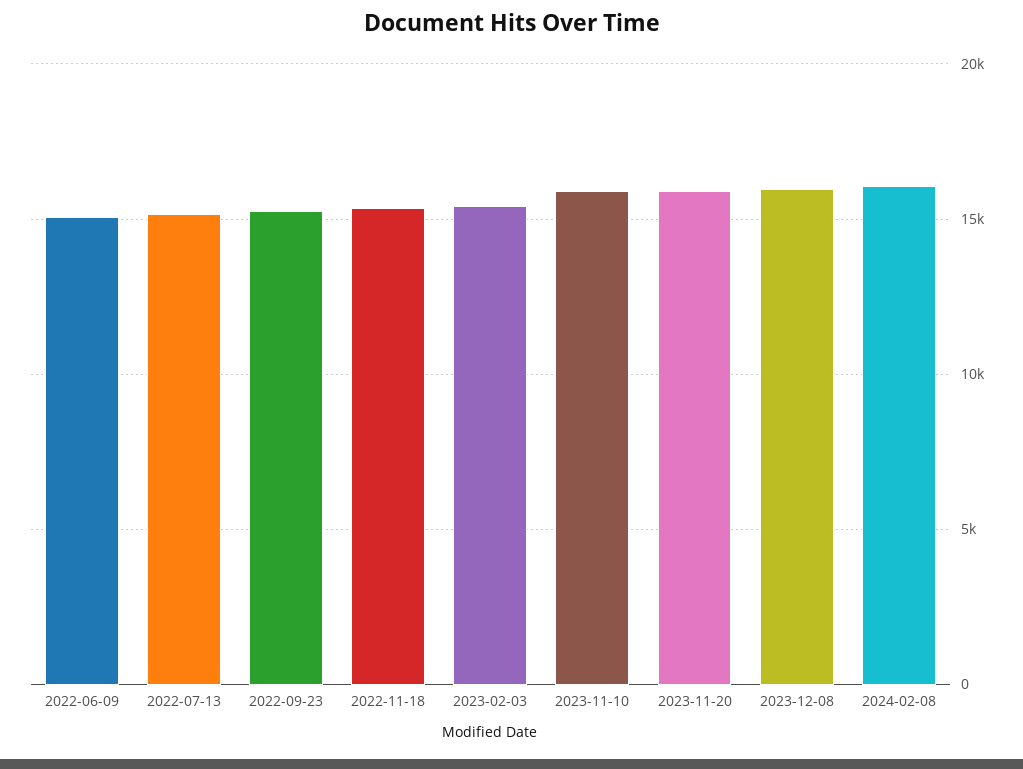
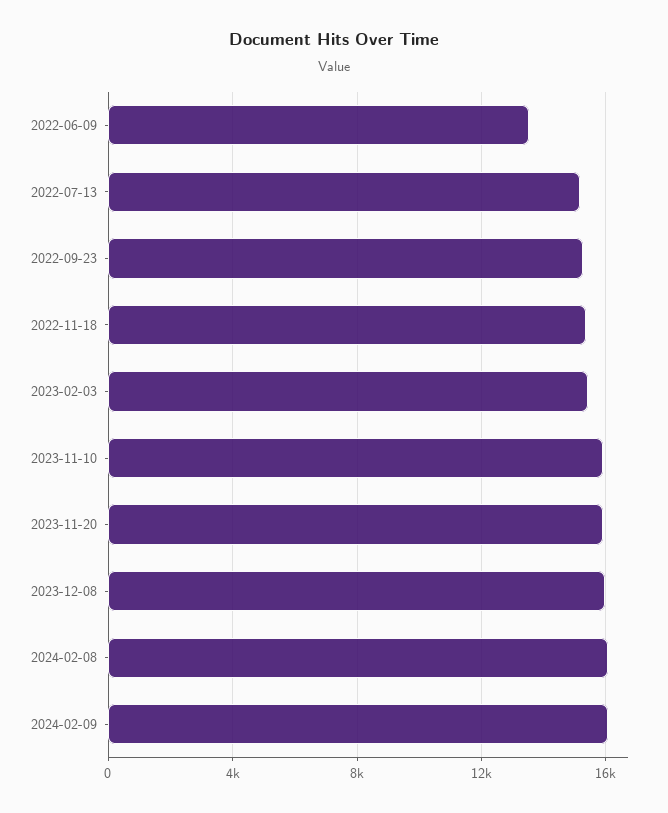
2022-06-09: 15000 -> 13500
2024-02-09: none -> 16000

